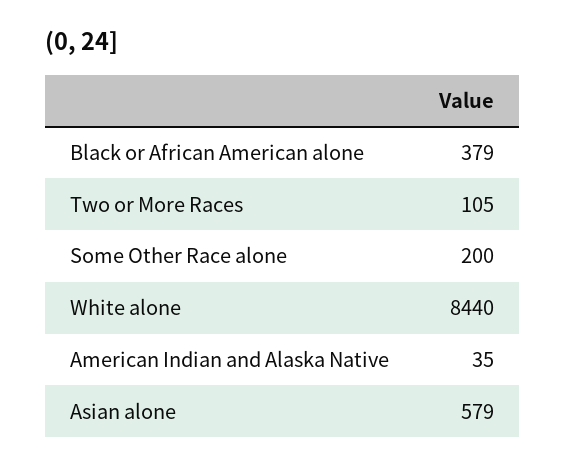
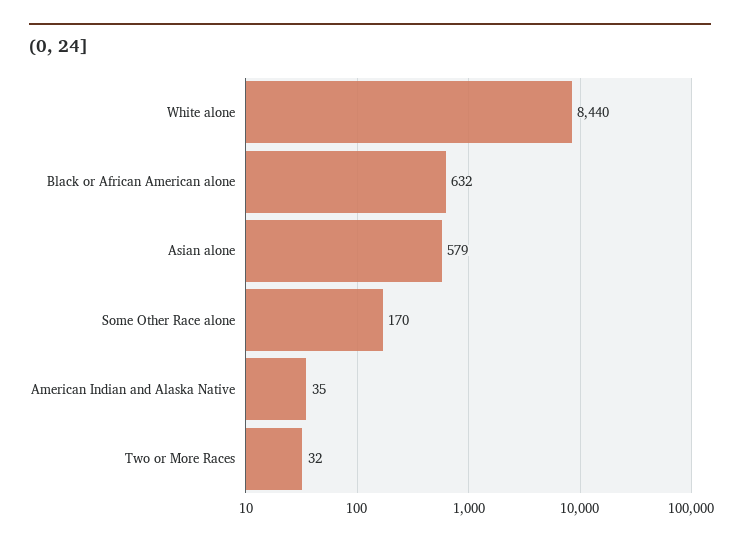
Black or African American alone: 379 -> 632
Two or More Races: 105 -> 32
Some Other Race alone: 200 -> 170

